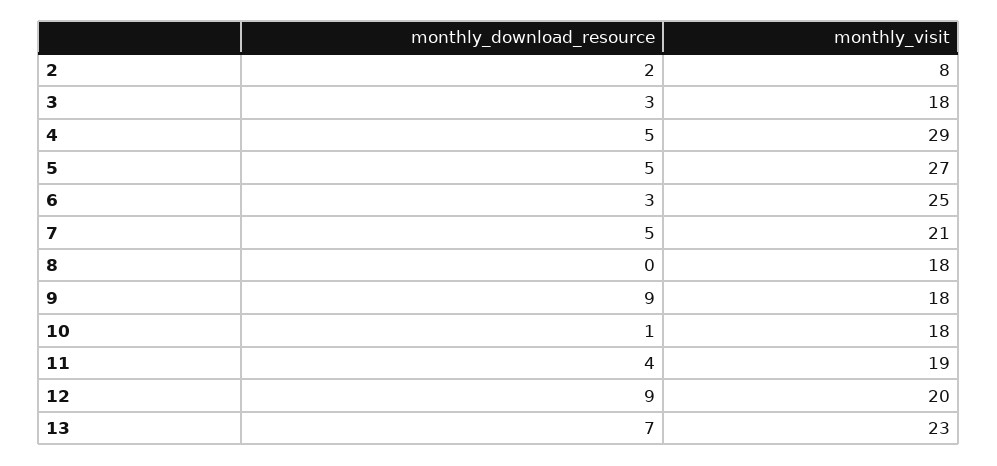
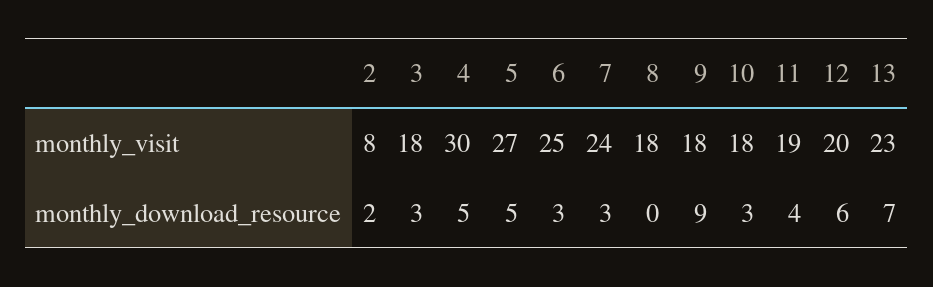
monthly_visit, 4: 29 -> 30
monthly_download_resource, 7: 5 -> 3
monthly_visit, 7: 21 -> 24
monthly_download_resource, 10: 1 -> 3
monthly_download_resource, 12: 9 -> 6

